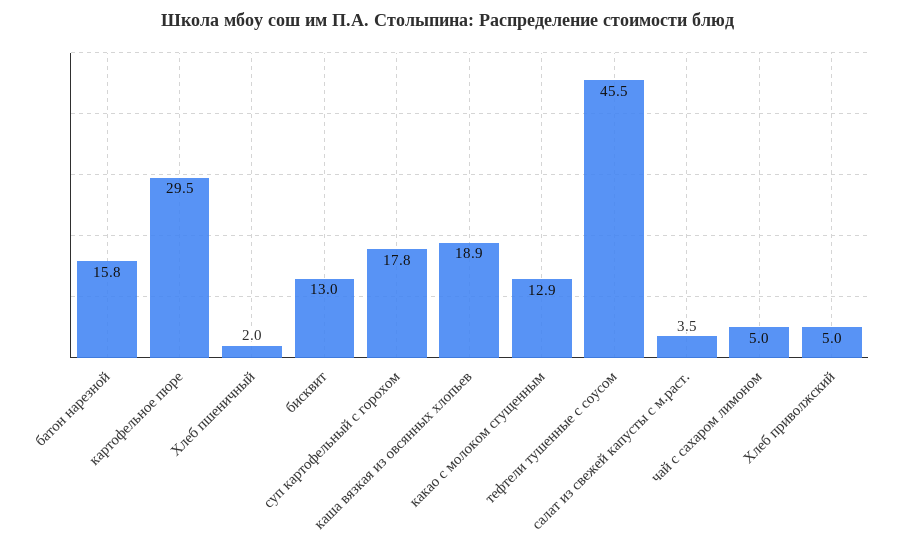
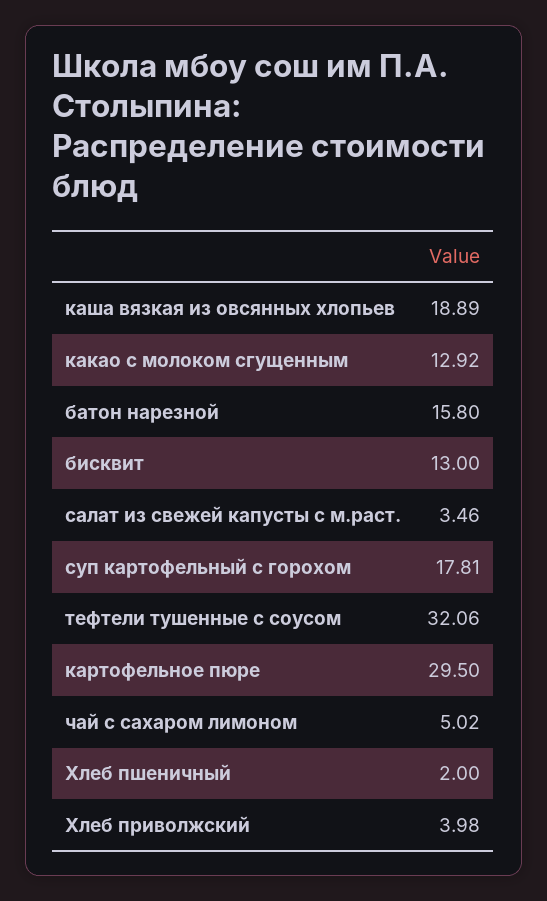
тефтели тушенные с соусом: 45.5 -> 32.06
Хлеб приволжский: 5 -> 3.98

